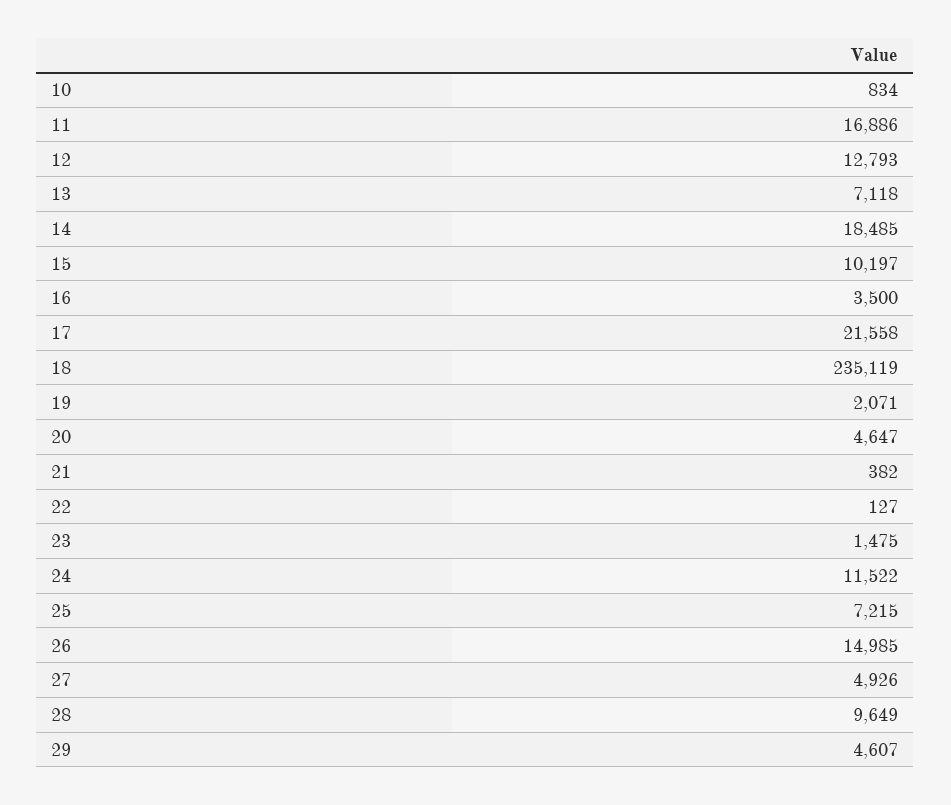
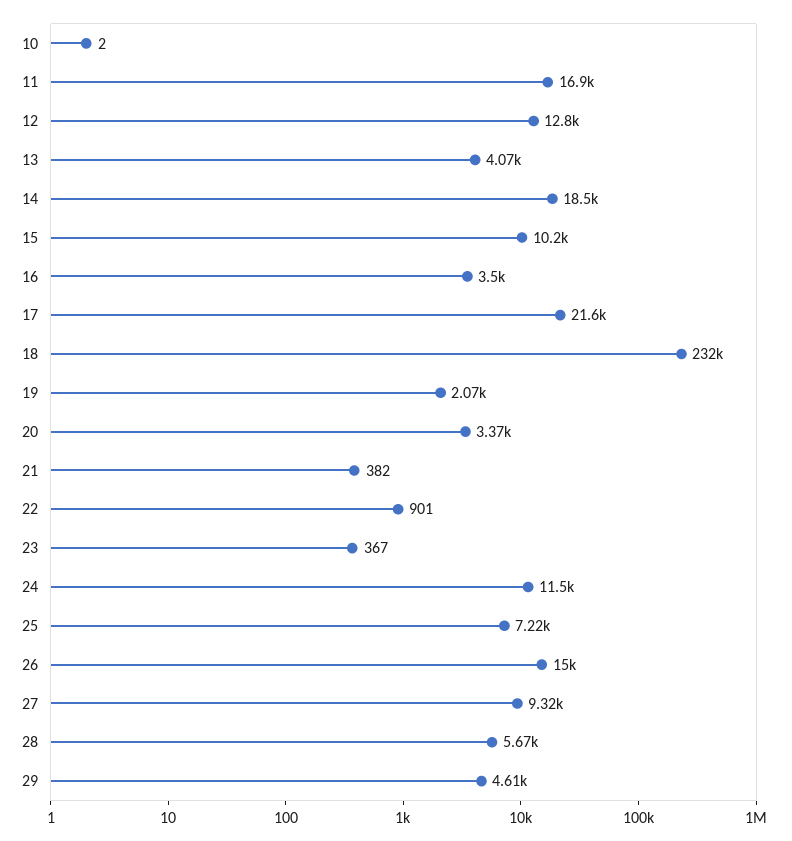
10: 834 -> 2
13: 7118 -> 4070
18: 235119 -> 232000
20: 4647 -> 3370
22: 127 -> 901
23: 1475 -> 367
27: 4926 -> 9320
28: 9649 -> 5670

